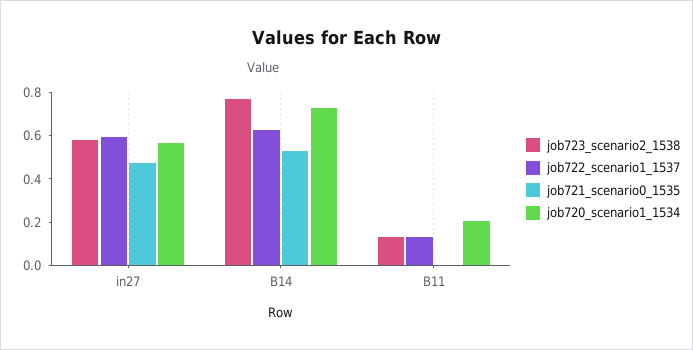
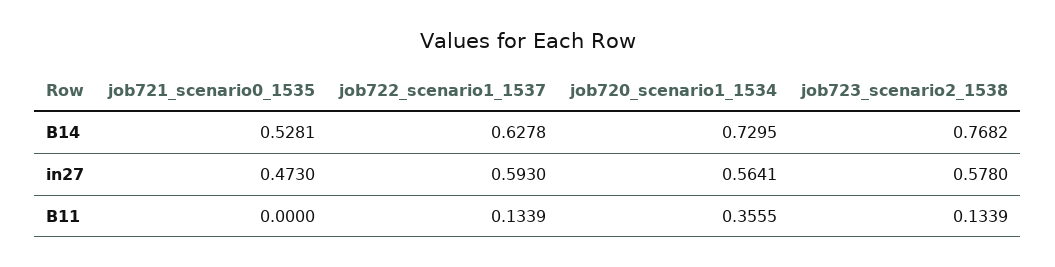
job720_scenario1_1534, B11: 0.2 -> 0.3555

